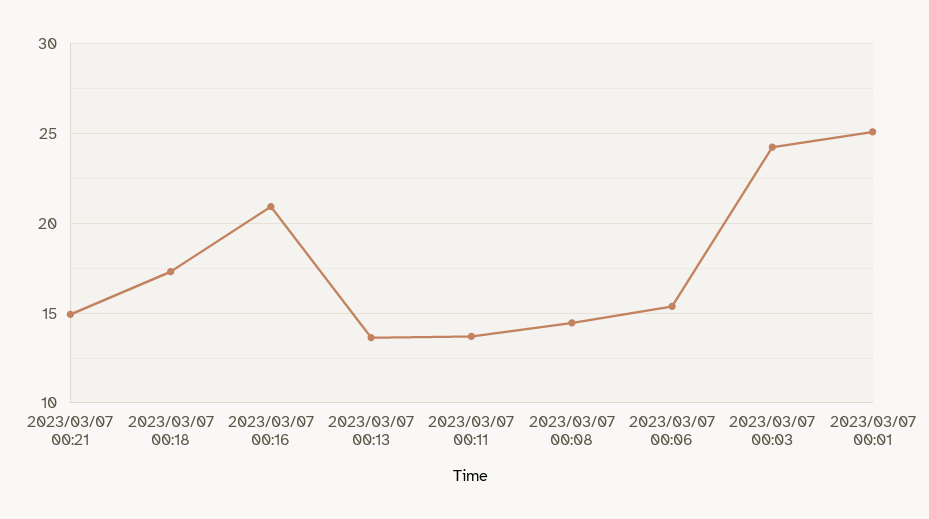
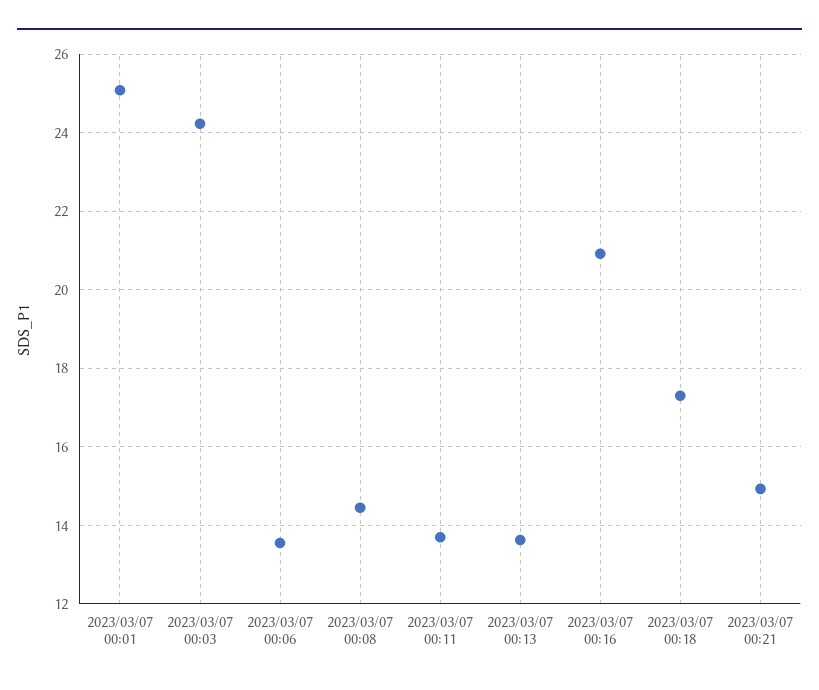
2023/03/07 00:06: 15.5 -> 13.6

